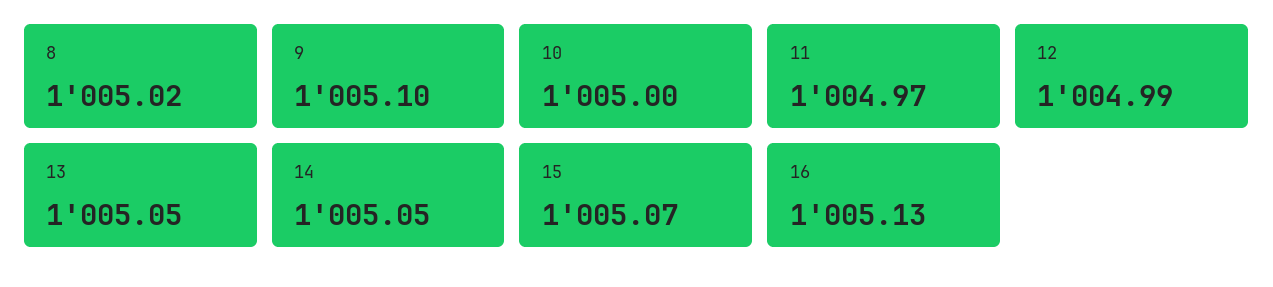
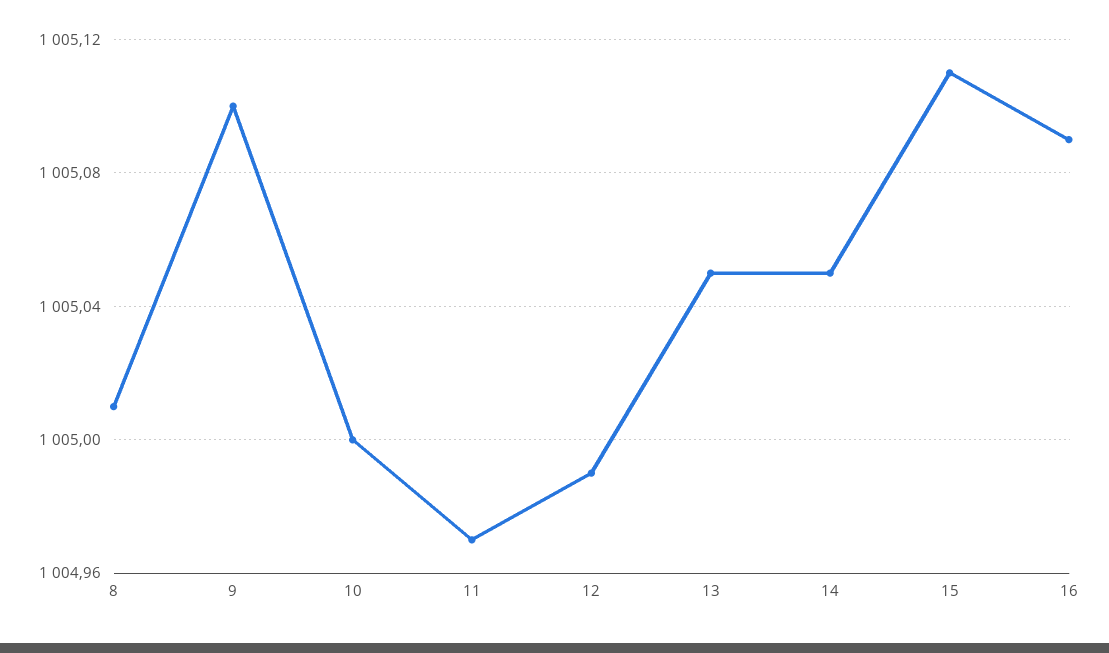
8: 1005.02 -> 1005.01
15: 1005.07 -> 1005.11
16: 1005.13 -> 1005.09

